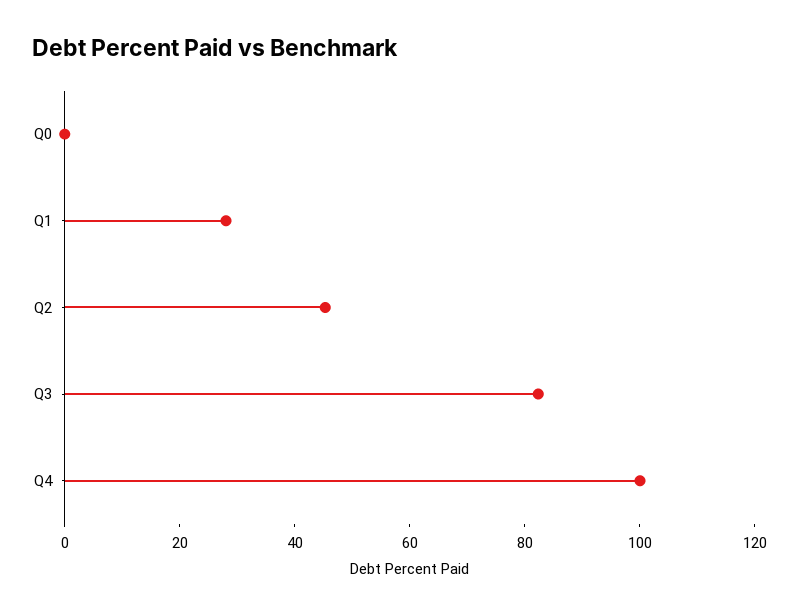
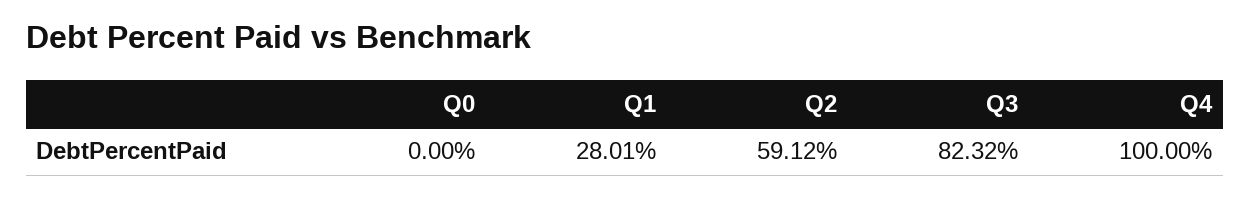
Q2: 45 -> 59.12

